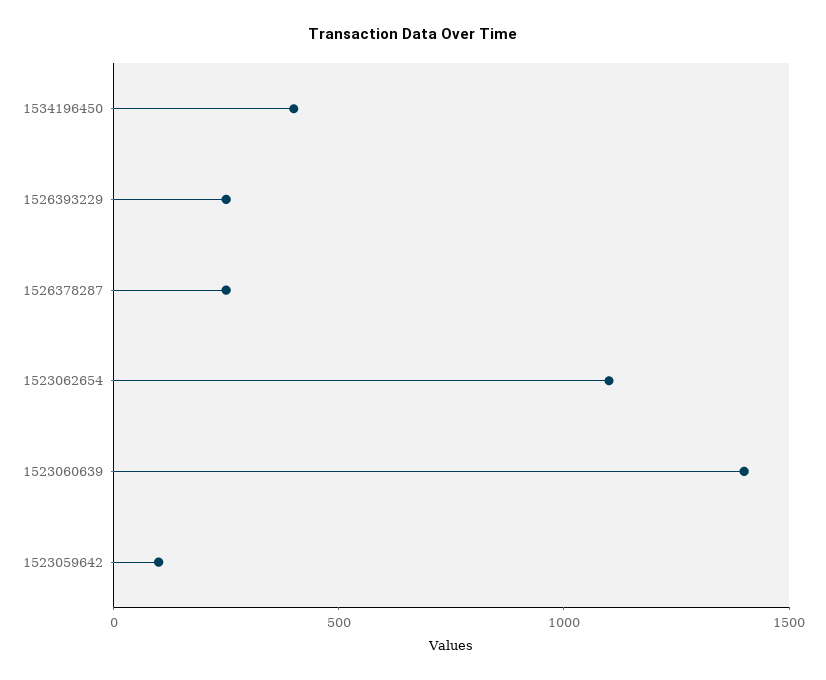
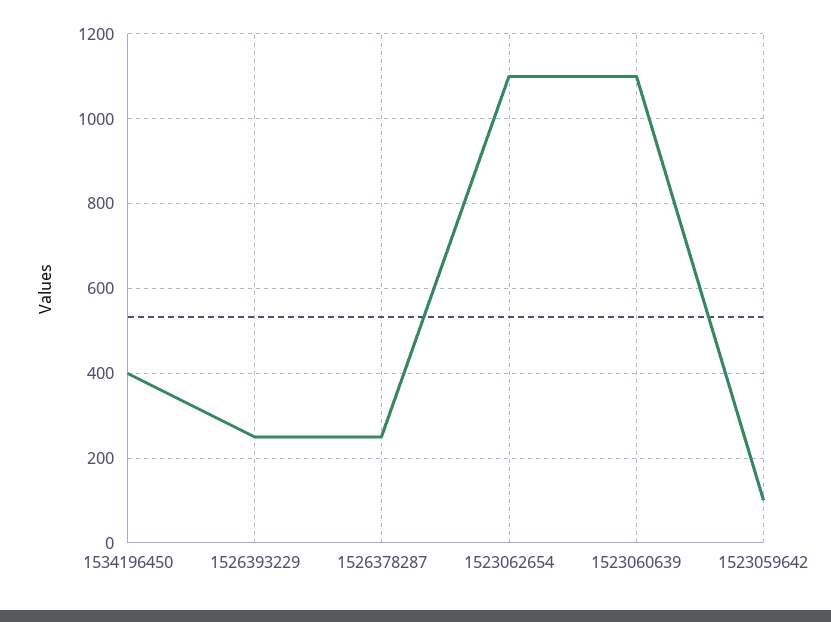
1523060639: 1400 -> 1100

